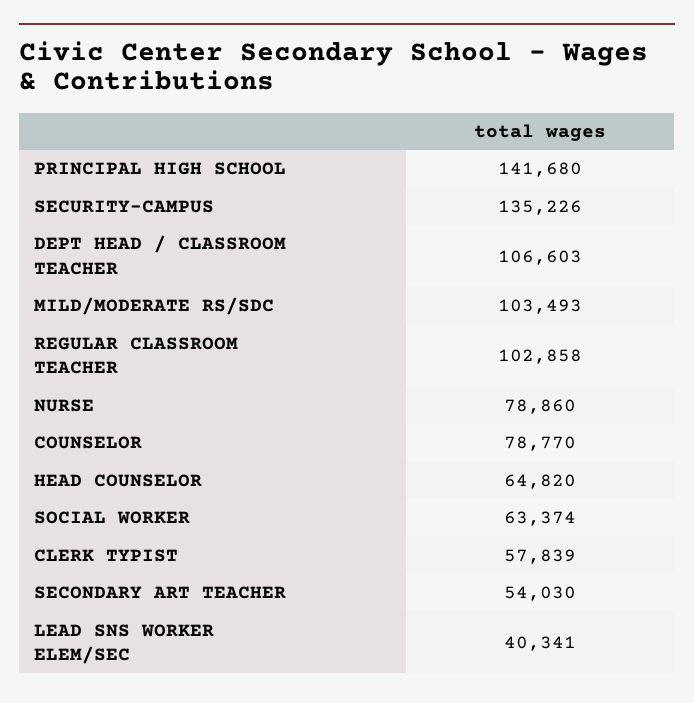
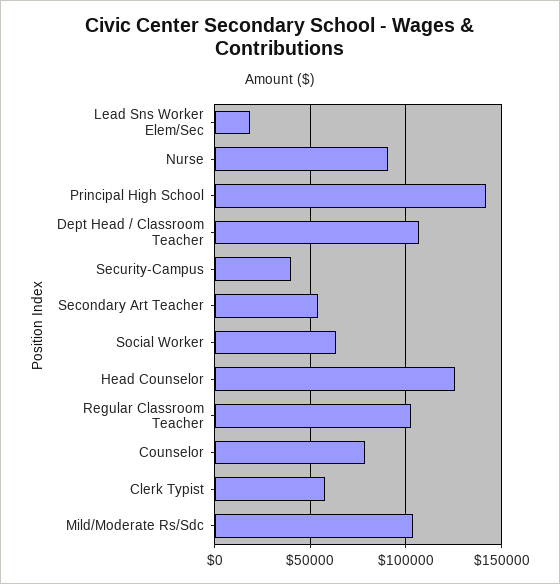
SECURITY-CAMPUS: 135226 -> 40000
NURSE: 78860 -> 90000
HEAD COUNSELOR: 64820 -> 125000
LEAD SNS WORKER ELEM/SEC: 40341 -> 20000

